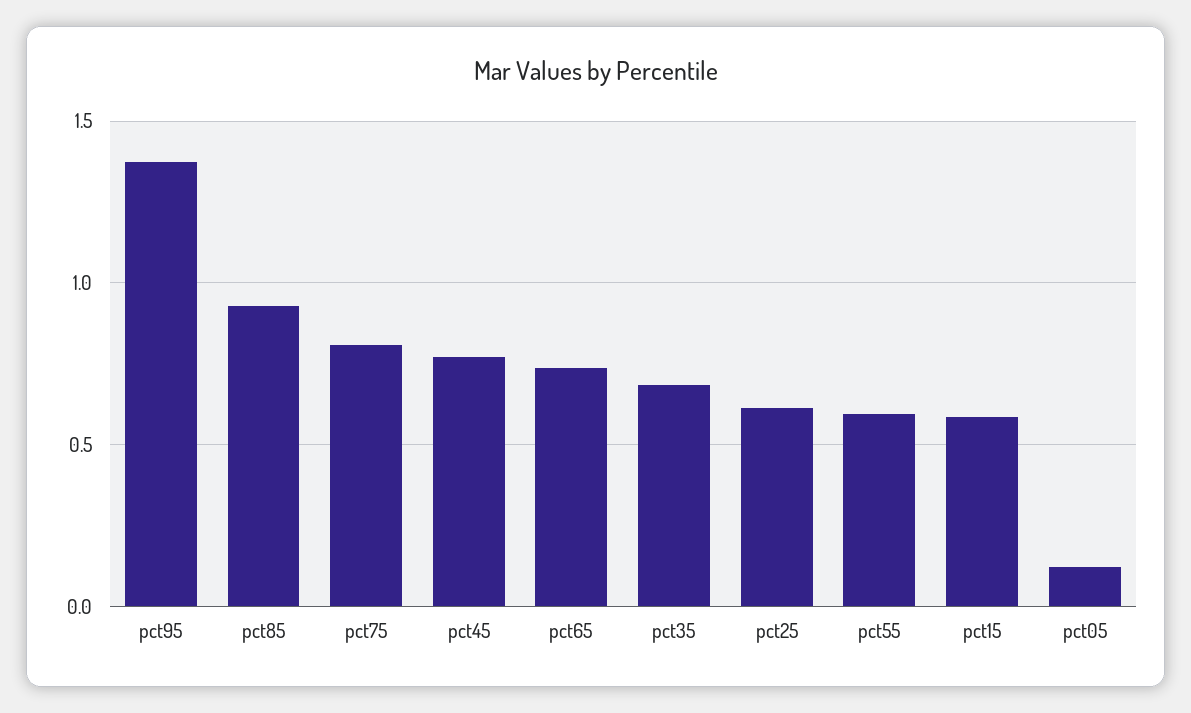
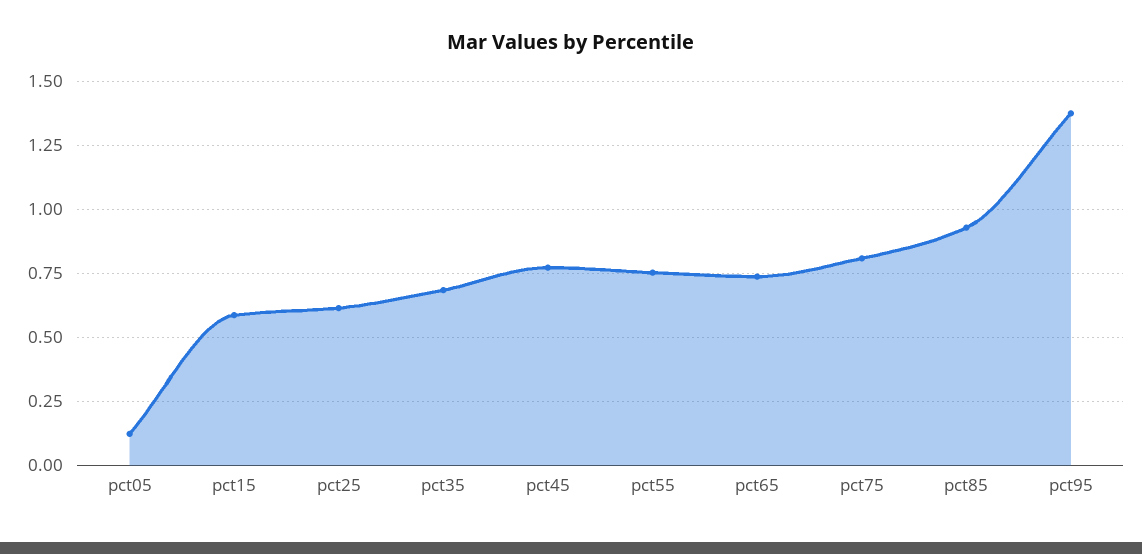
pct55: 0.6 -> 0.75

